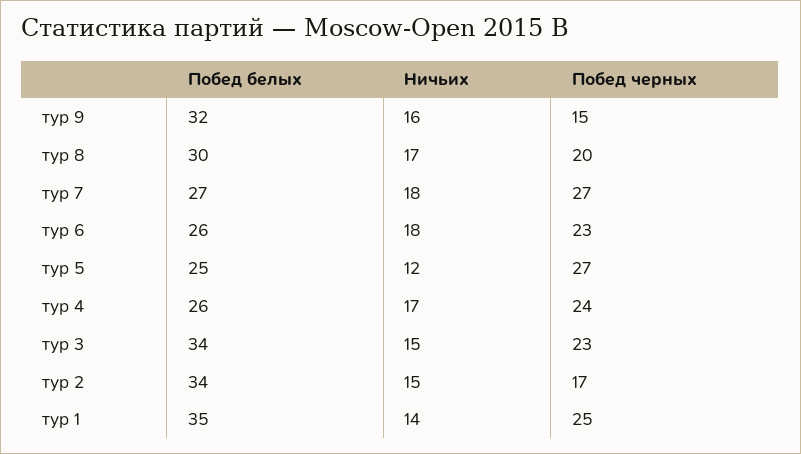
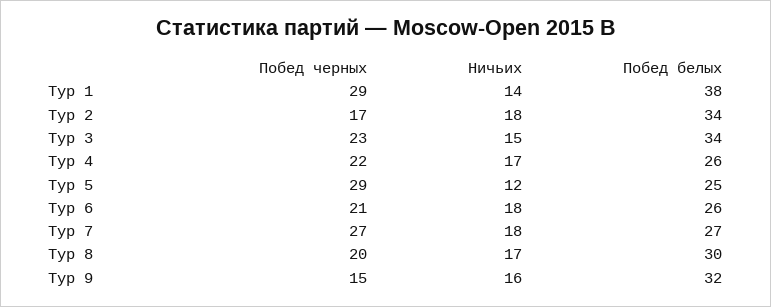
Побед черных, тур 6: 23 -> 21
Побед черных, тур 5: 27 -> 29
Побед черных, тур 4: 24 -> 22
Ничьих, тур 2: 15 -> 18
Побед белых, тур 1: 35 -> 38
Побед черных, тур 1: 25 -> 29

